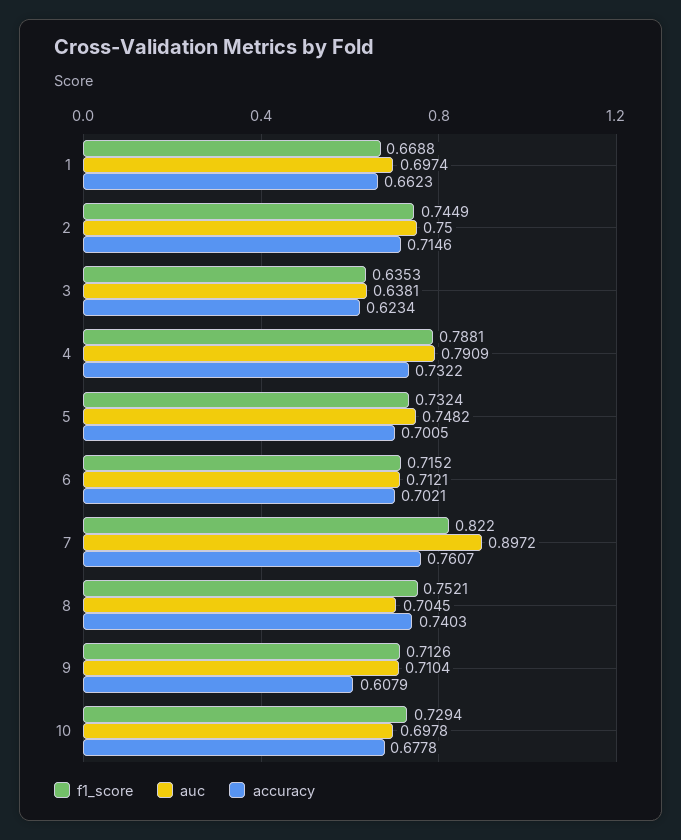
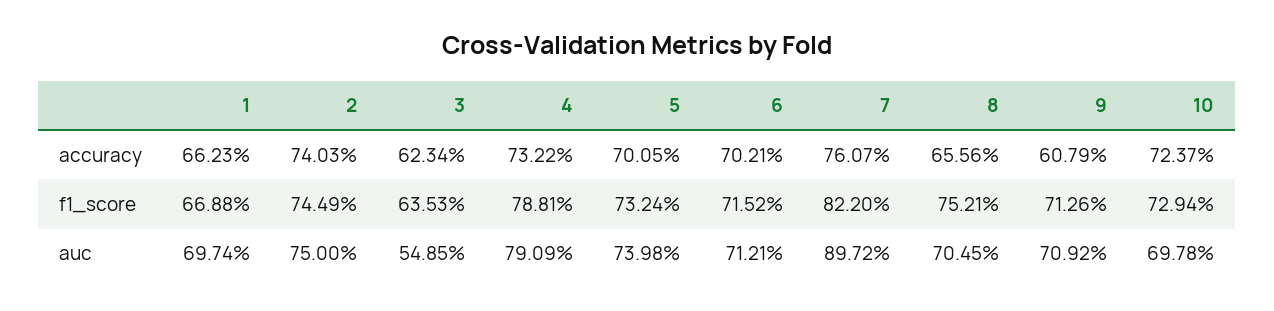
accuracy, 2: 0.7146 -> 0.7403
auc, 3: 0.6381 -> 0.5485
auc, 5: 0.7482 -> 0.7398
accuracy, 8: 0.7403 -> 0.6556
auc, 9: 0.7104 -> 0.7092
accuracy, 10: 0.6778 -> 0.7237

